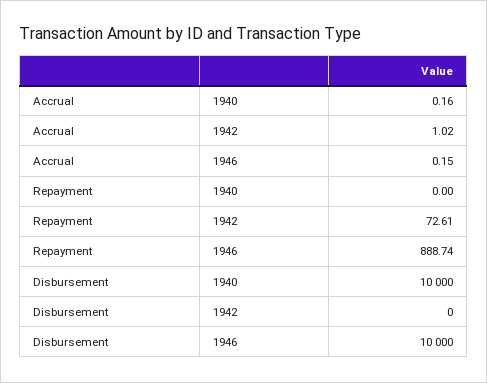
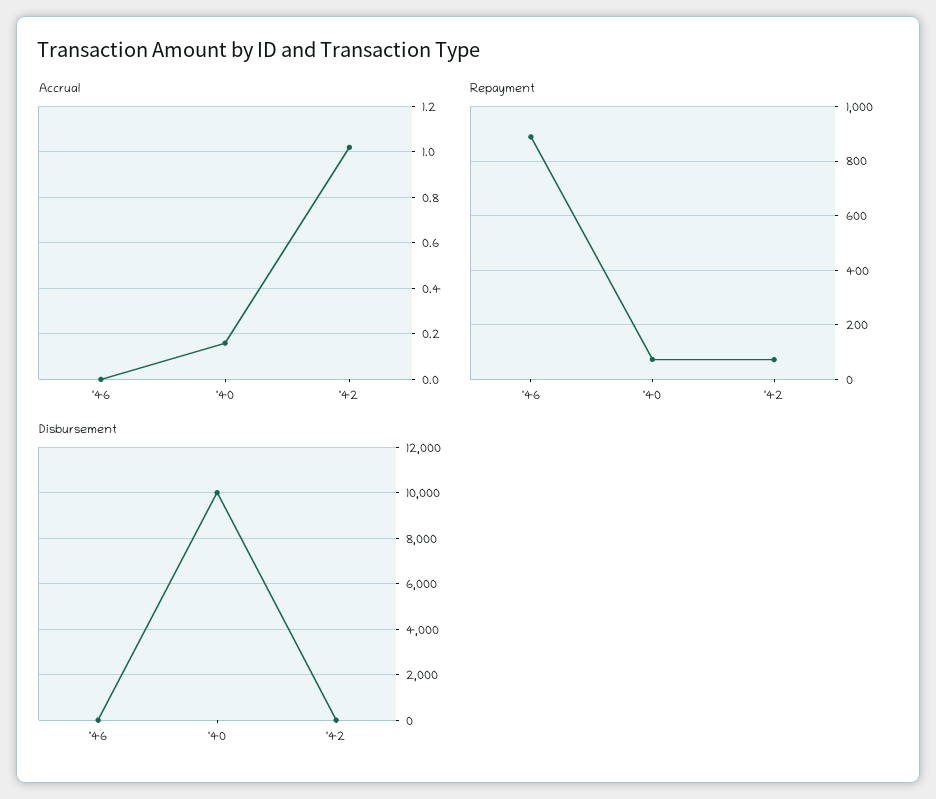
Accrual, 1946: 0.15 -> 0
Repayment, 1940: 0 -> 75
Disbursement, 1946: 10000 -> 0

